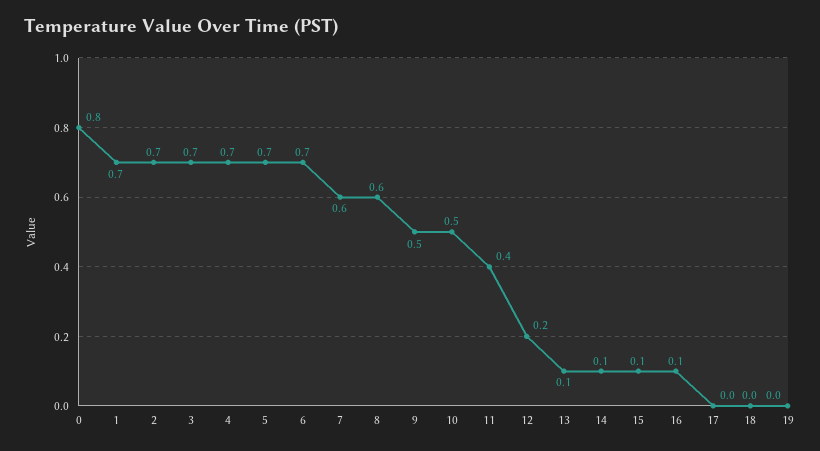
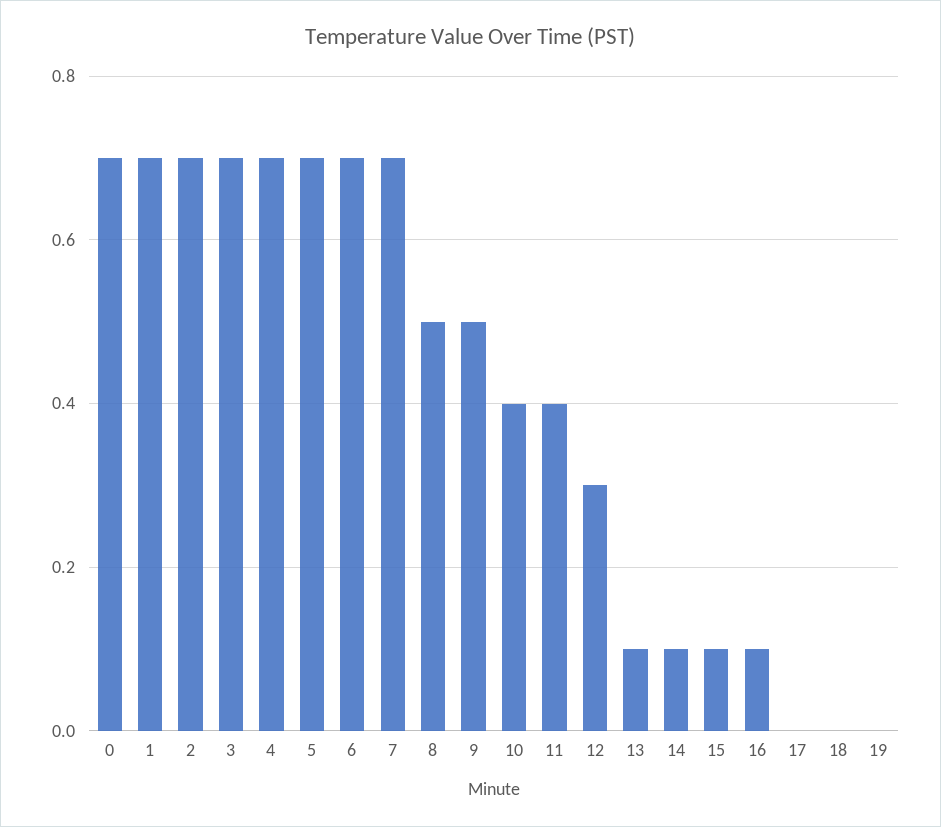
0: 0.8 -> 0.7
7: 0.6 -> 0.7
8: 0.6 -> 0.5
10: 0.5 -> 0.4
12: 0.2 -> 0.3

